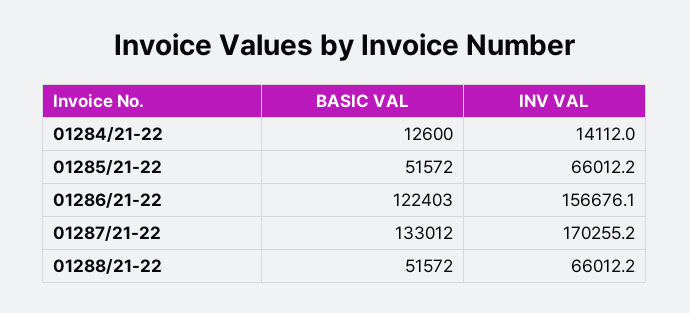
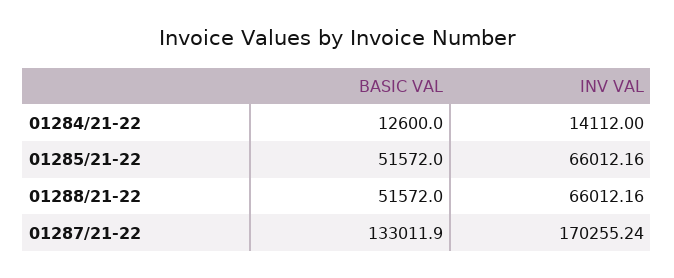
BASIC VAL, 01286/21-22: 122403 -> none
INV VAL, 01286/21-22: 156676.1 -> none

